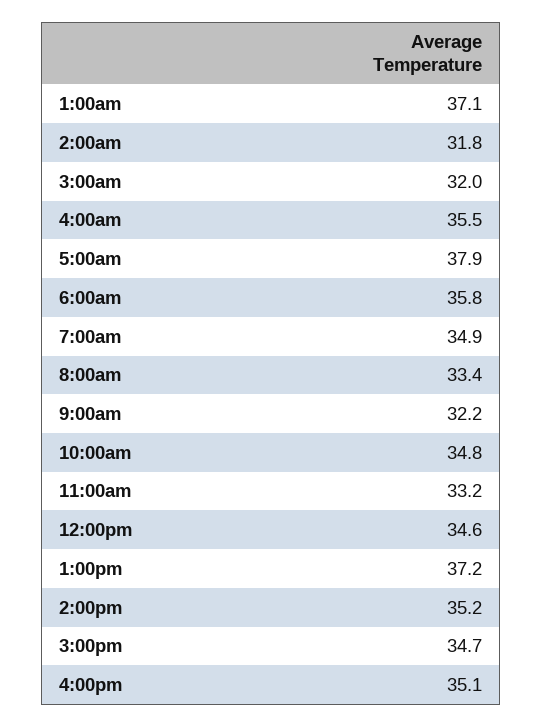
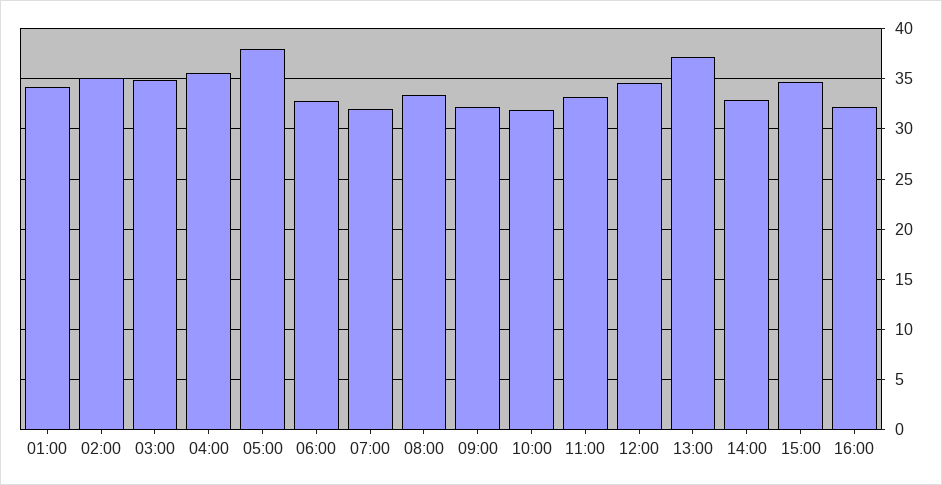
1:00am: 37.1 -> 34
2:00am: 31.8 -> 35
3:00am: 32 -> 35
6:00am: 35.8 -> 33
7:00am: 34.9 -> 32
10:00am: 34.8 -> 32
2:00pm: 35.2 -> 33
4:00pm: 35.1 -> 32

